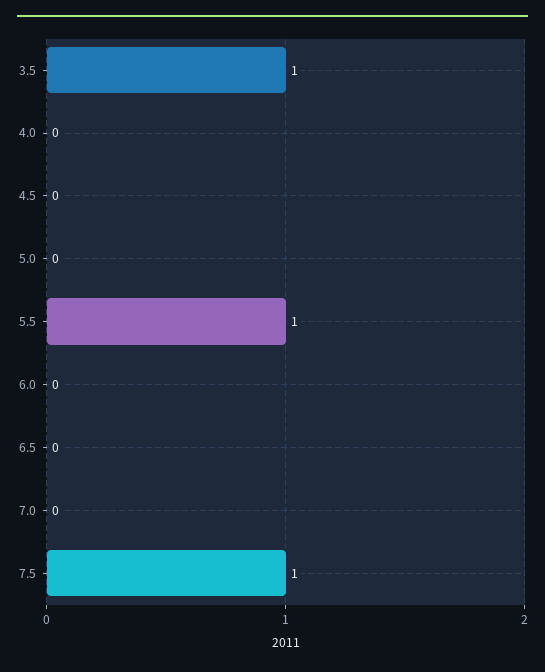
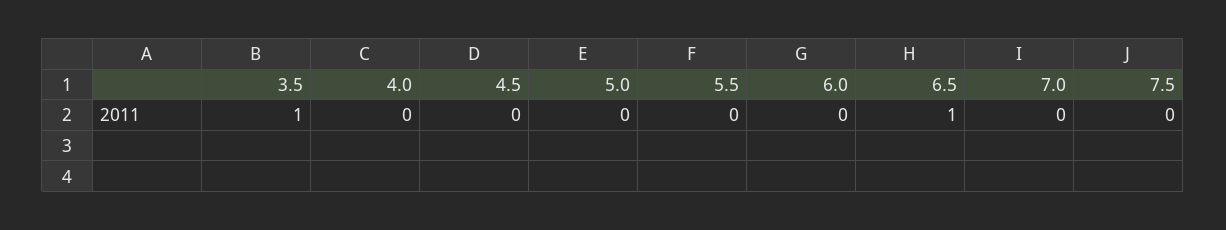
5.5: 1 -> 0
6.5: 0 -> 1
7.5: 1 -> 0

